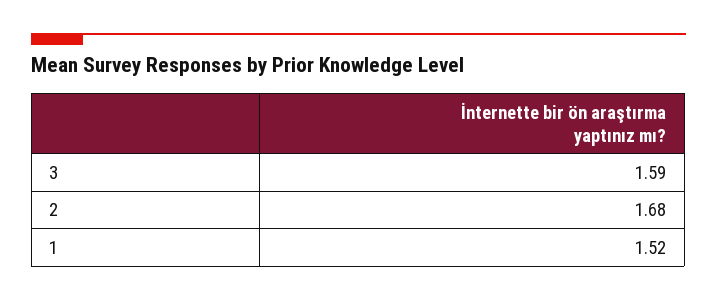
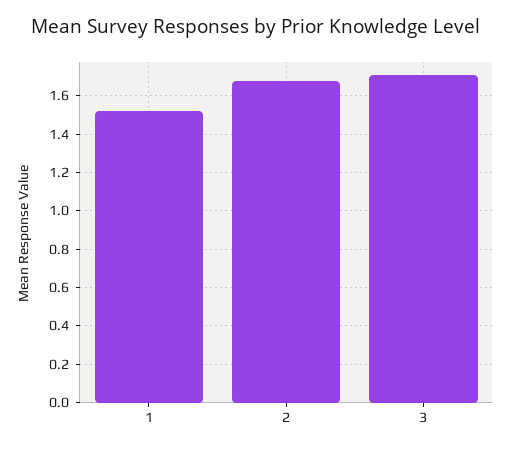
3: 1.59 -> 1.7

